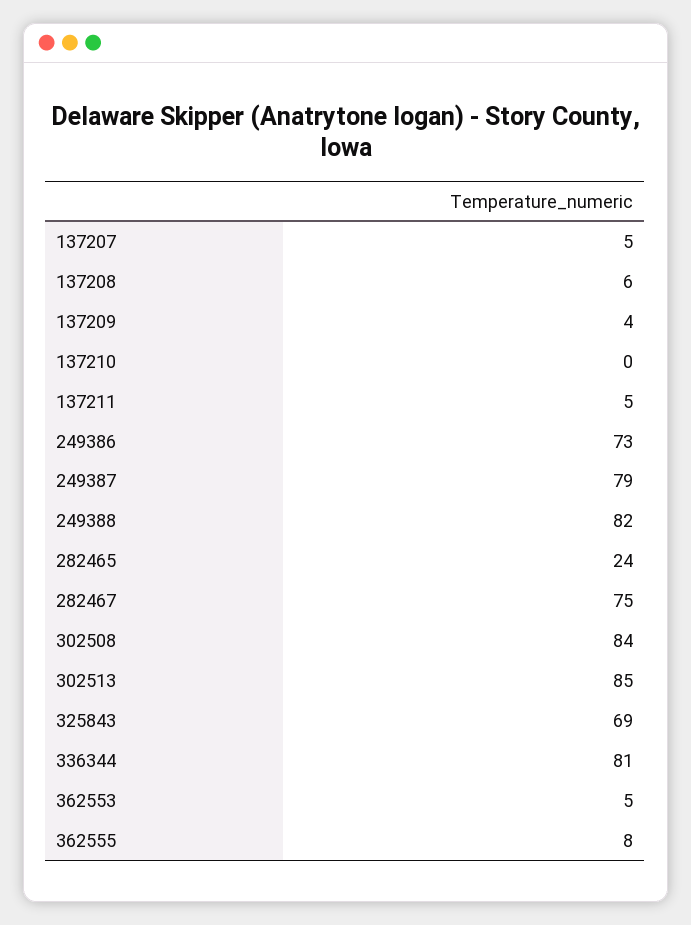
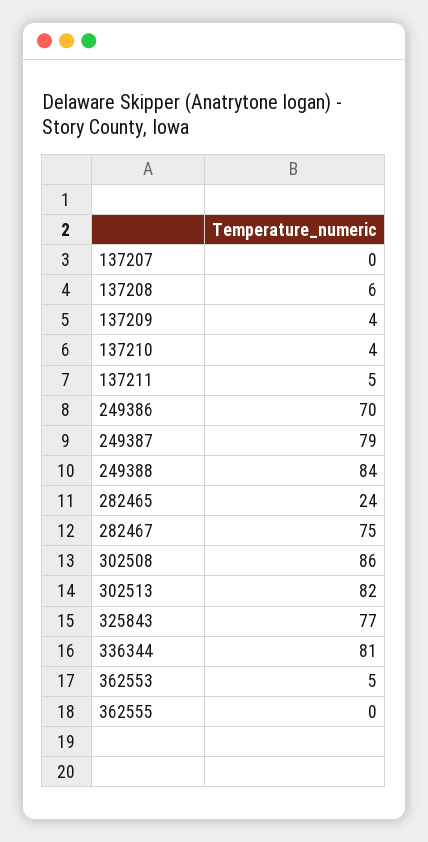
137207: 5 -> 0
137210: 0 -> 4
249386: 73 -> 70
249388: 82 -> 84
302508: 84 -> 86
302513: 85 -> 82
325843: 69 -> 77
362555: 8 -> 0

